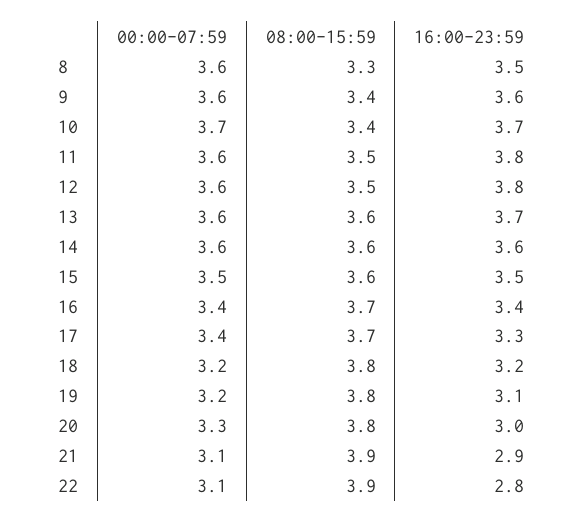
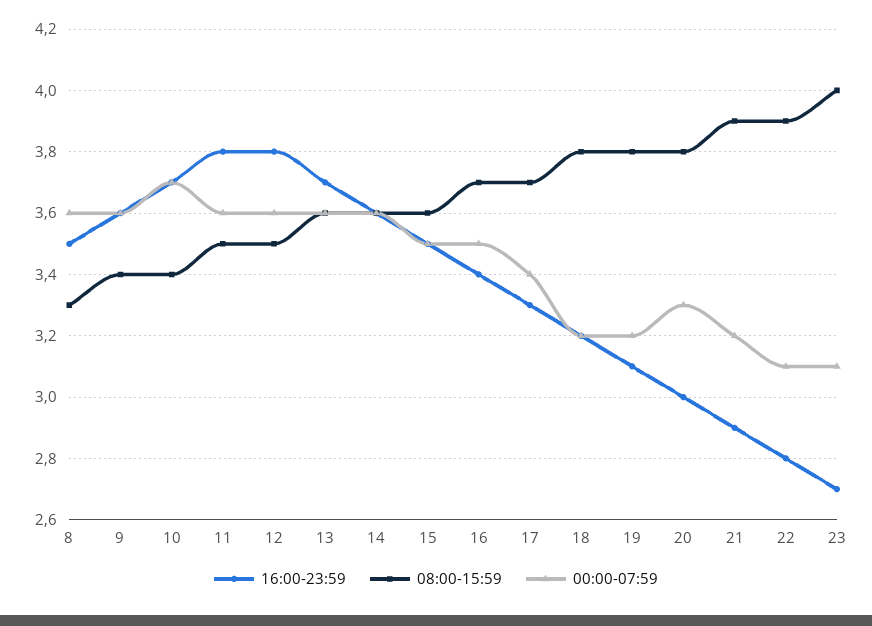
00:00-07:59, 16: 3.4 -> 3.5
00:00-07:59, 21: 3.1 -> 3.2
16:00-23:59, 23: none -> 2.7
08:00-15:59, 23: none -> 4
00:00-07:59, 23: none -> 3.1

